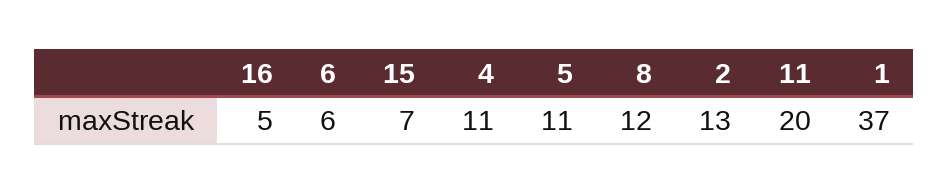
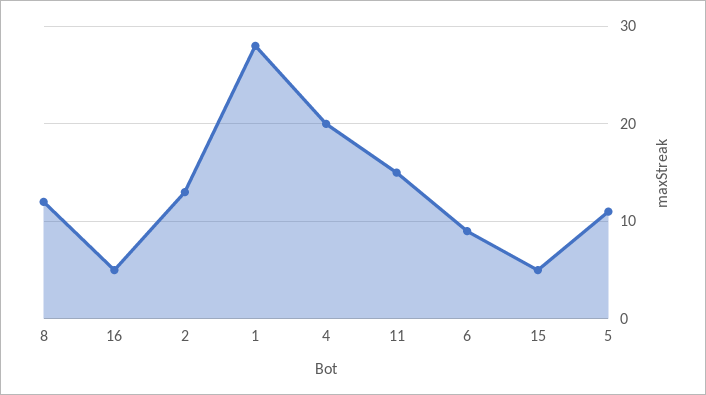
6: 6 -> 9
15: 7 -> 5
4: 11 -> 20
11: 20 -> 15
1: 37 -> 28

